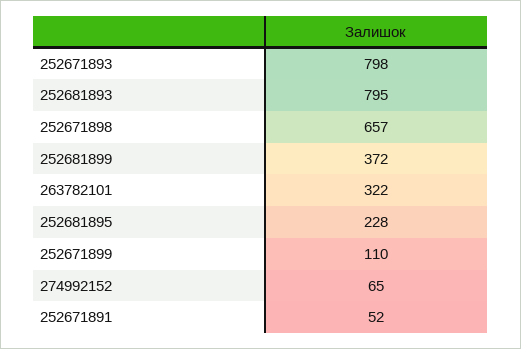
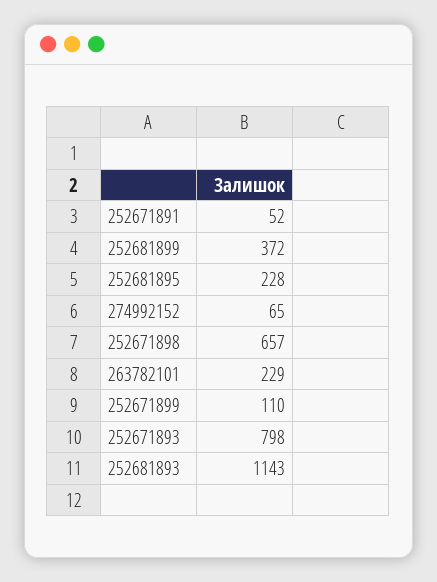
252681893: 795 -> 1143
263782101: 322 -> 229

